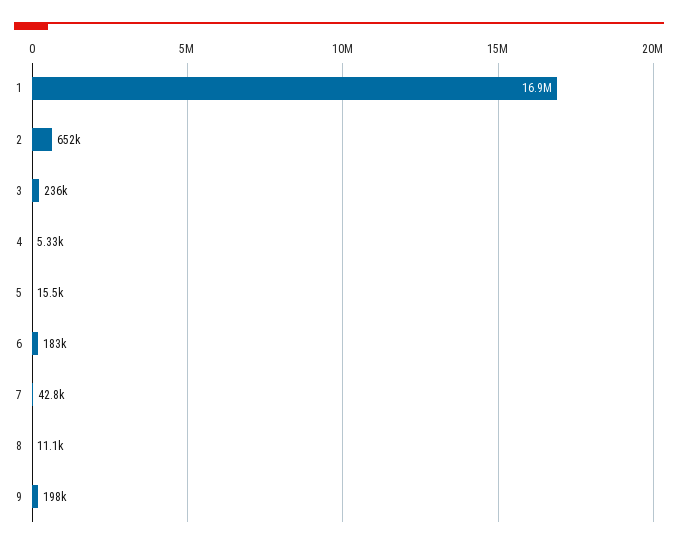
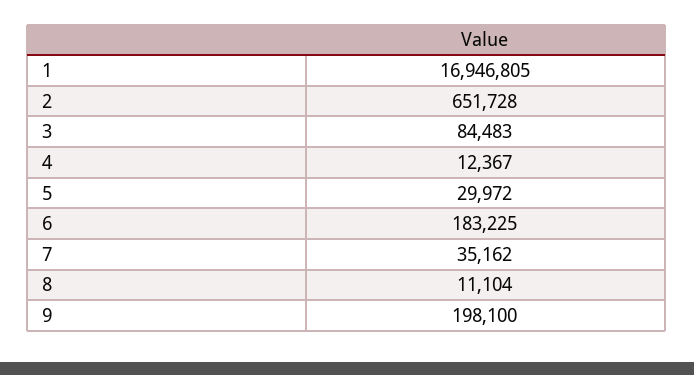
3: 236000 -> 84483
4: 5330 -> 12367
5: 15500 -> 29972
7: 42800 -> 35162

